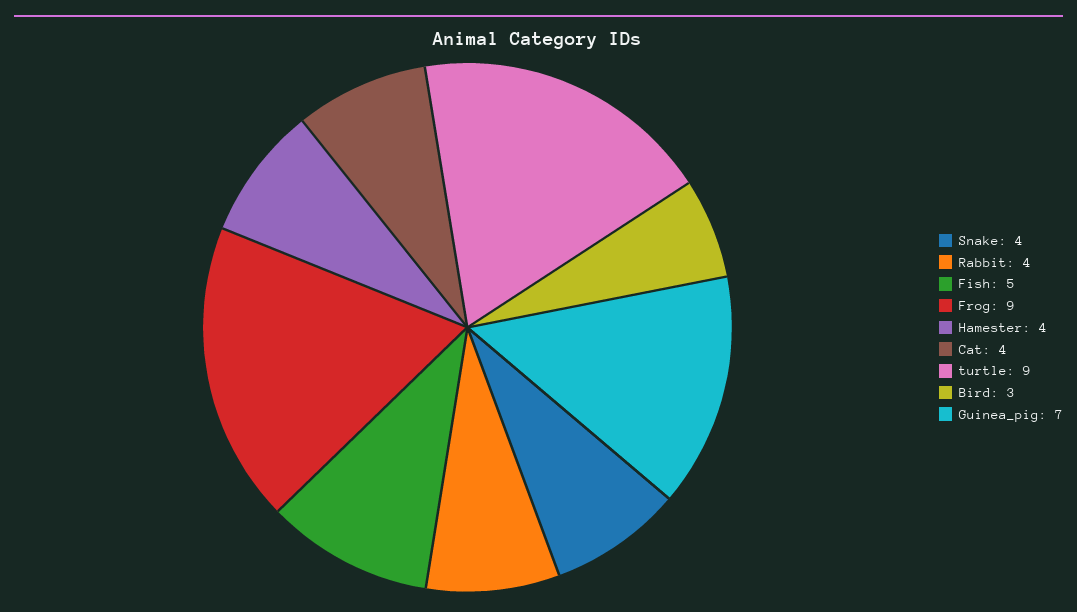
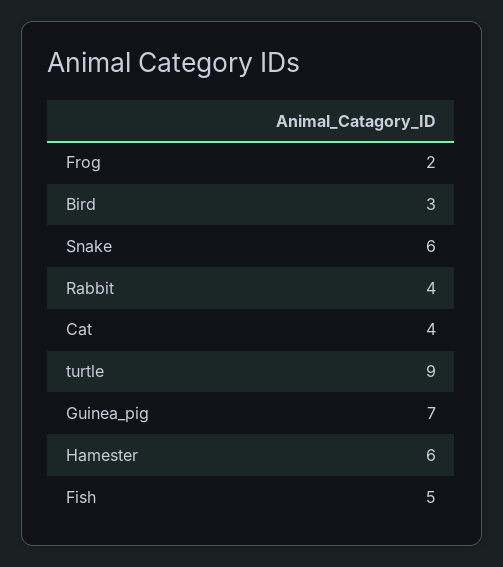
Snake: 4 -> 6
Frog: 9 -> 2
Hamester: 4 -> 6

